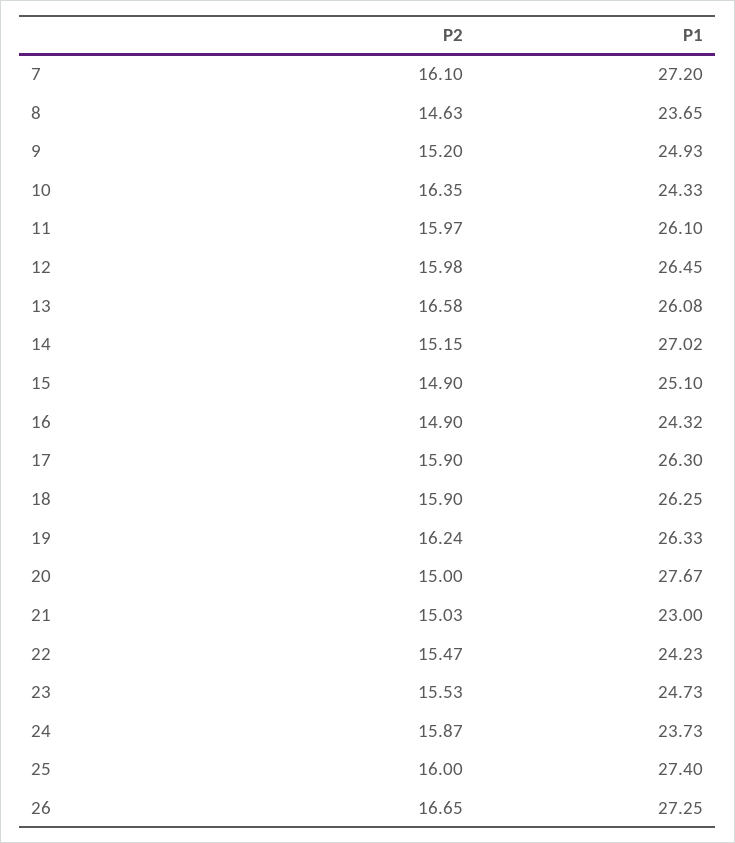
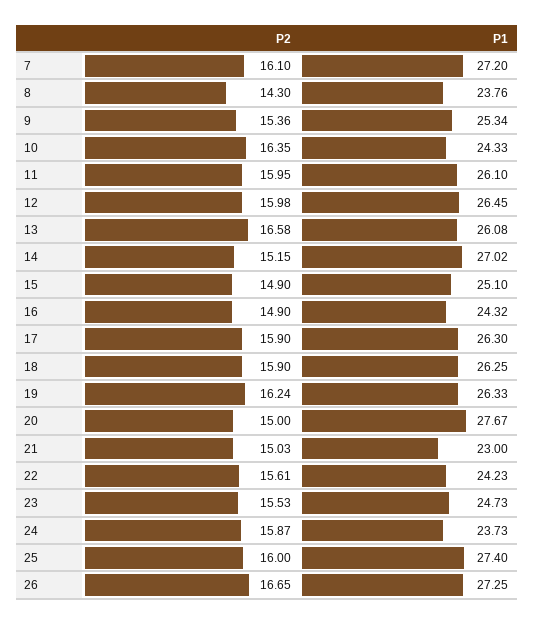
P2, 8: 14.63 -> 14.3
P1, 8: 23.65 -> 23.76
P2, 9: 15.2 -> 15.36
P1, 9: 24.93 -> 25.34
P2, 11: 15.97 -> 15.95
P2, 22: 15.47 -> 15.61

